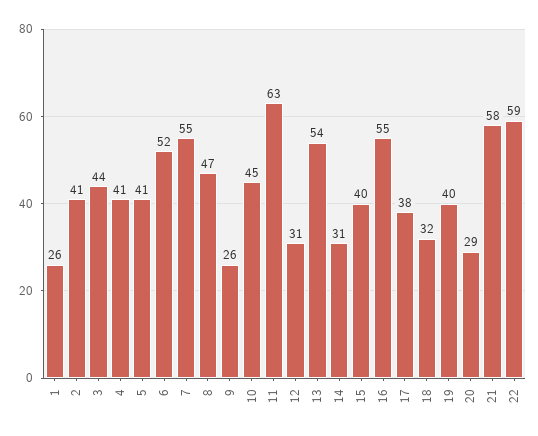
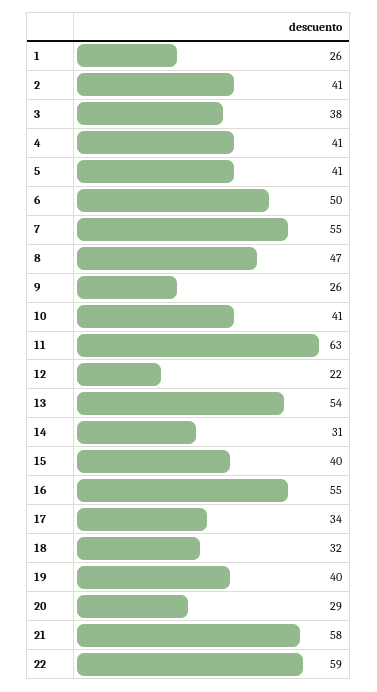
3: 44 -> 38
6: 52 -> 50
10: 45 -> 41
12: 31 -> 22
17: 38 -> 34

